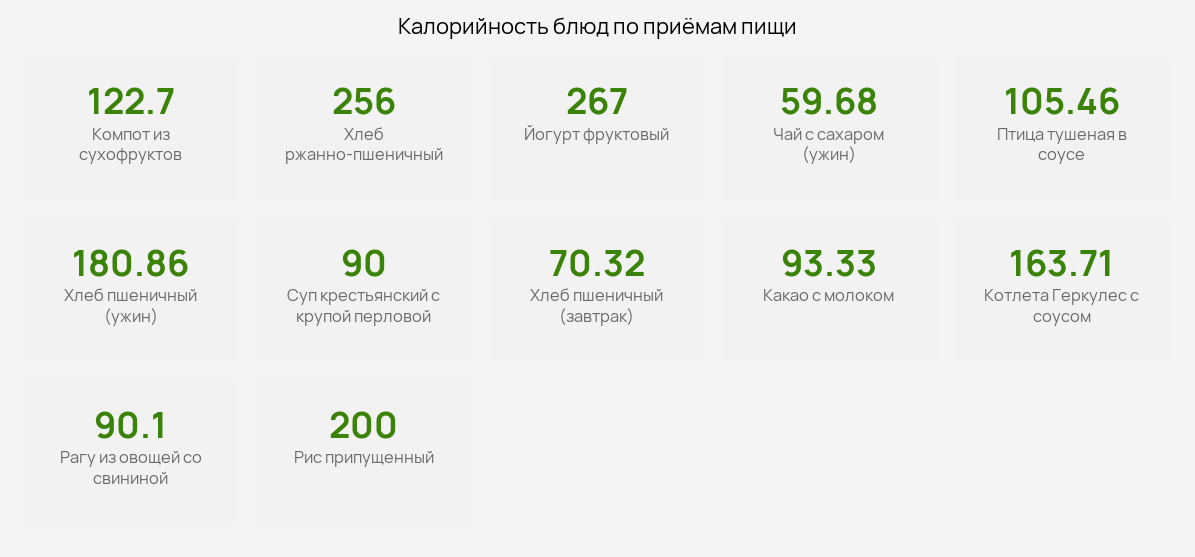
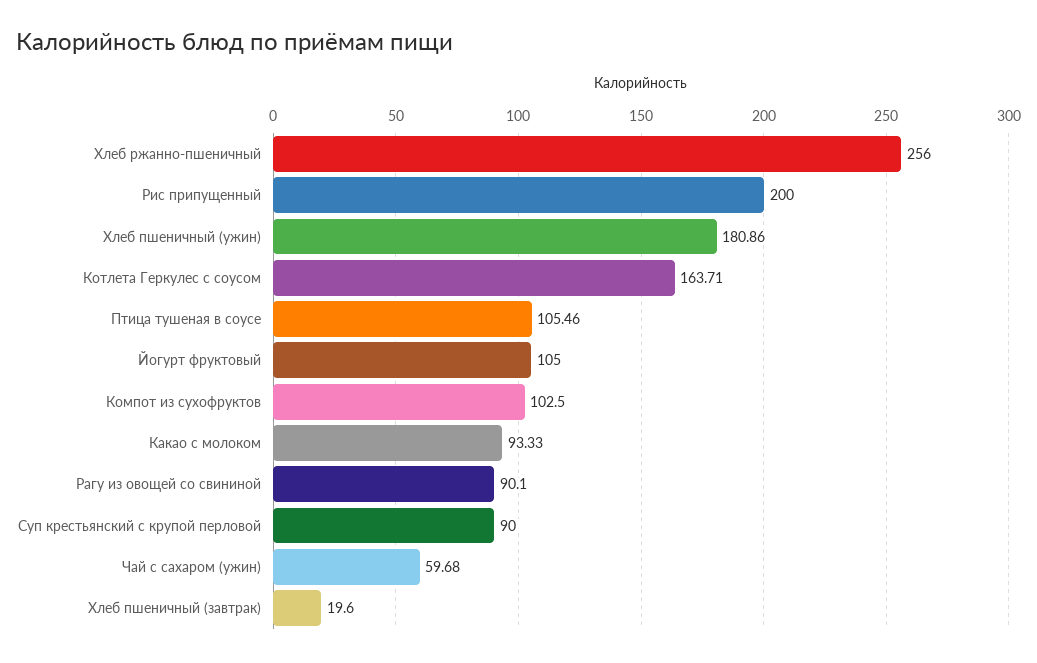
Компот из сухофруктов: 122.7 -> 102.5
Йогурт фруктовый: 267 -> 105
Хлеб пшеничный (завтрак): 70.32 -> 19.6

